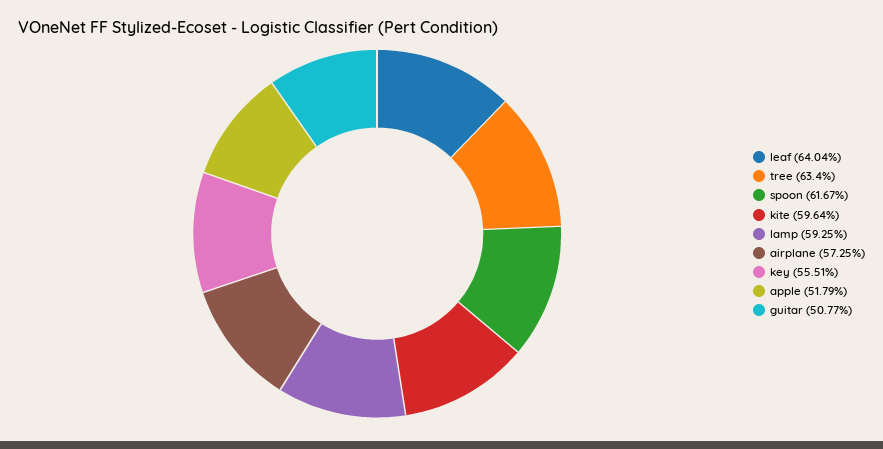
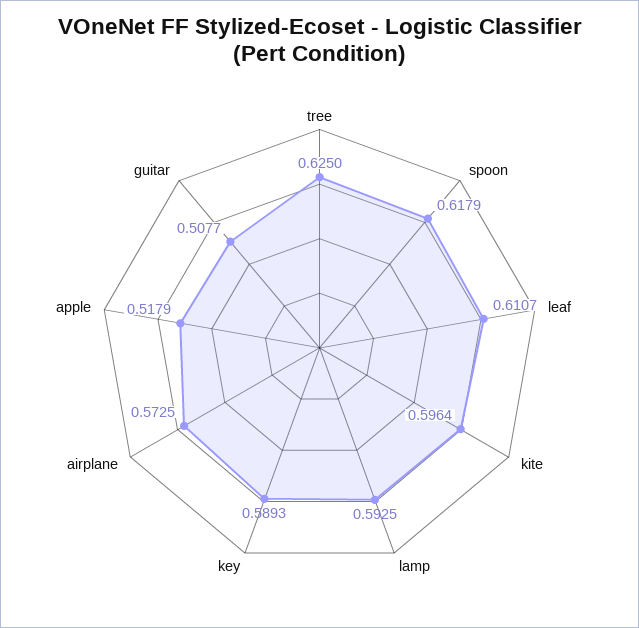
leaf: 0.6404 -> 0.6107
tree: 0.634 -> 0.625
spoon: 0.6167 -> 0.6179
key: 0.5551 -> 0.5893

